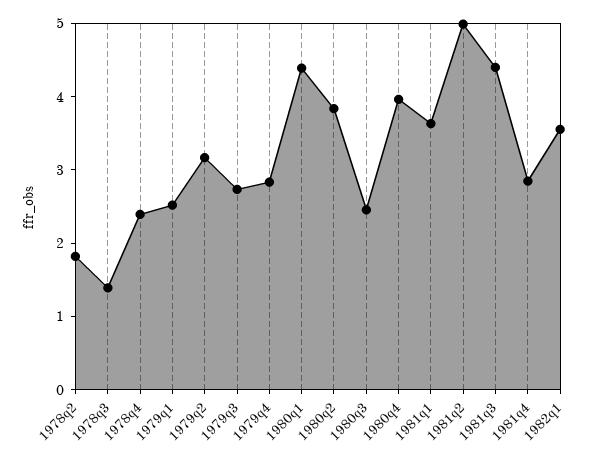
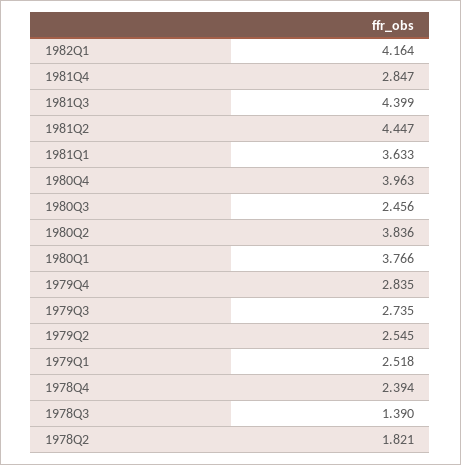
1979q2: 3.2 -> 2.545
1980q1: 4.4 -> 3.766
1981q2: 5 -> 4.447
1982q1: 3.6 -> 4.164

